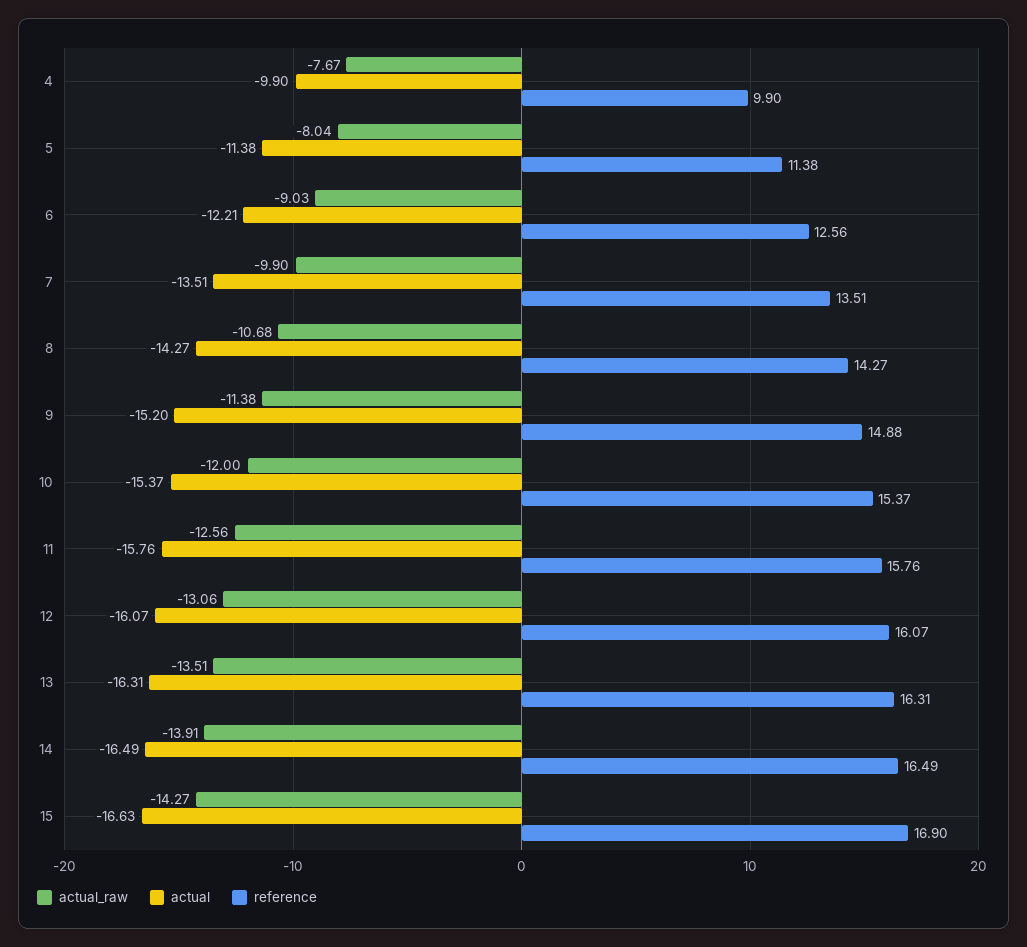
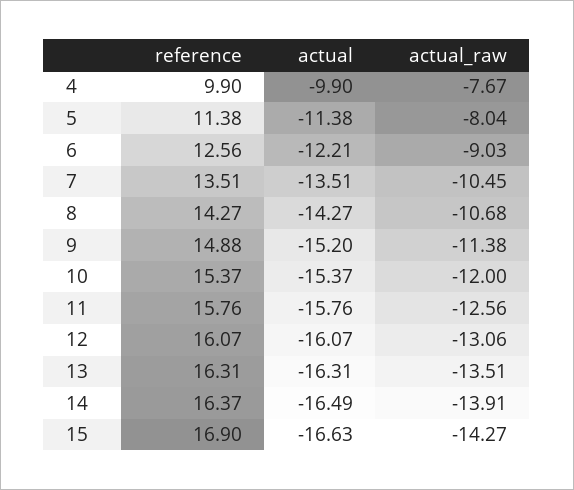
actual_raw, 7: -9.9 -> -10.45
reference, 14: 16.49 -> 16.37

